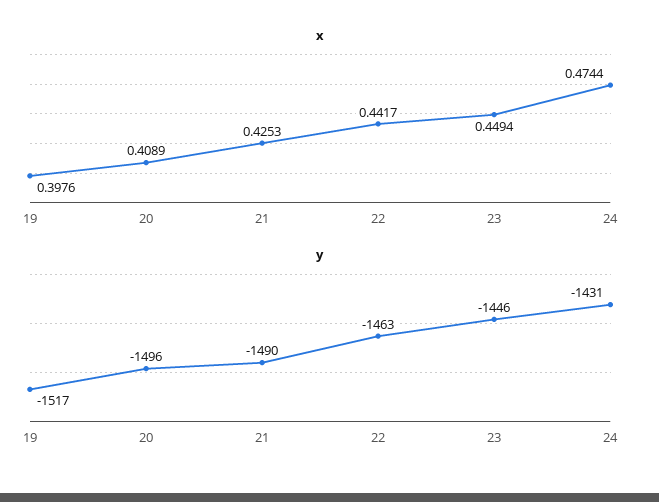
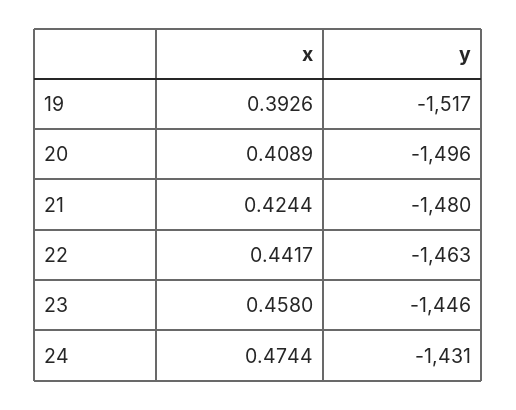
x, 19: 0.3976 -> 0.3926
x, 21: 0.4253 -> 0.4244
x, 23: 0.4494 -> 0.458
y, 21: -1490 -> -1480

